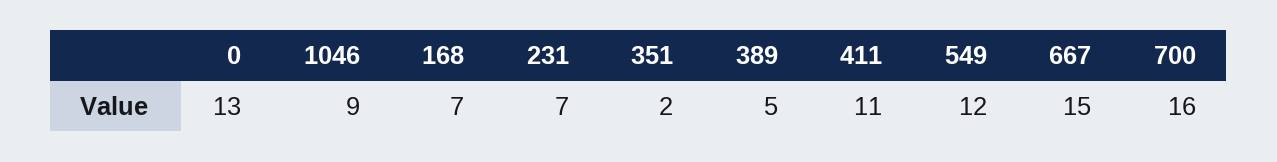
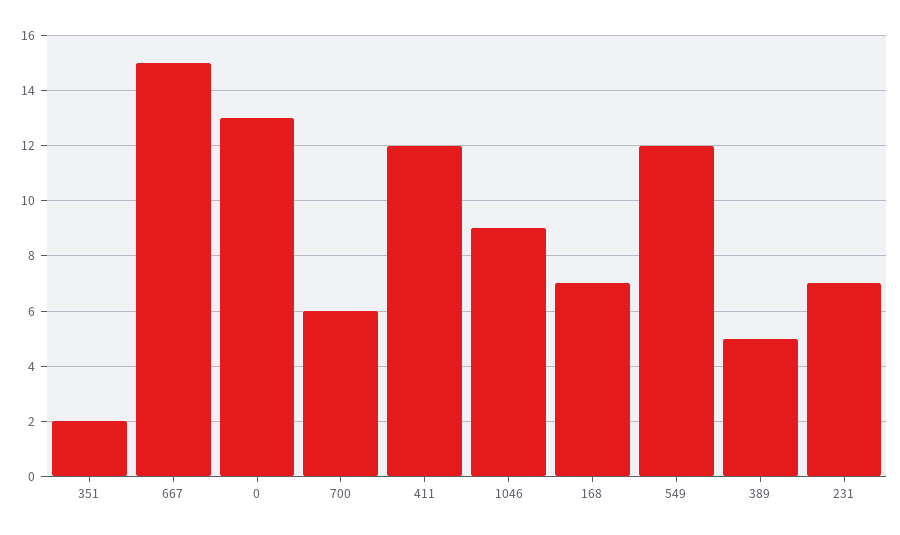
411: 11 -> 12
700: 16 -> 6

